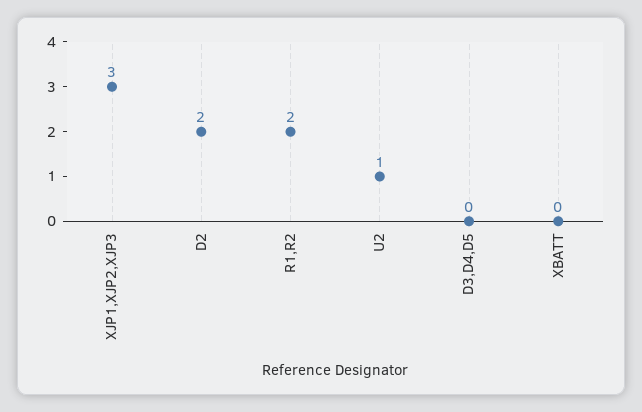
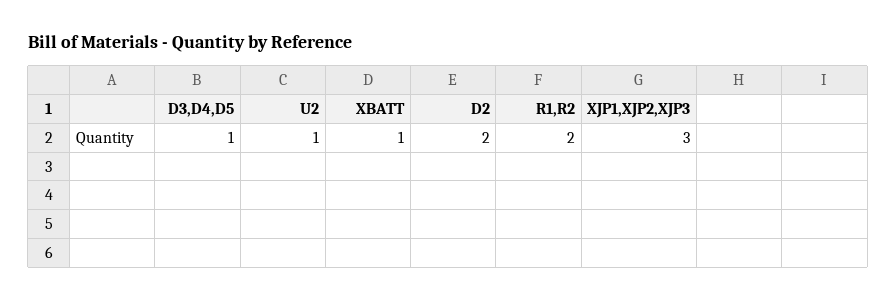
D3,D4,D5: 0 -> 1
XBATT: 0 -> 1

